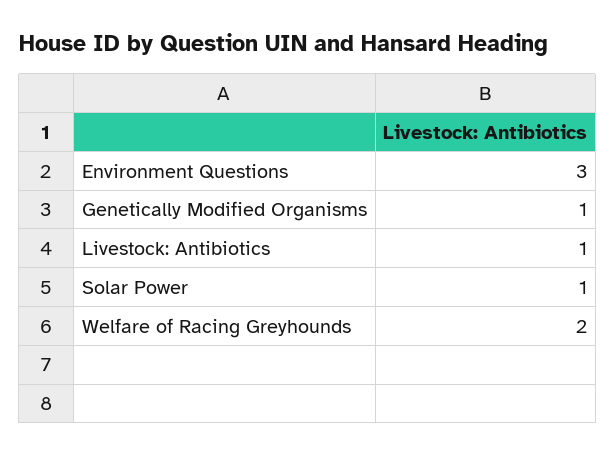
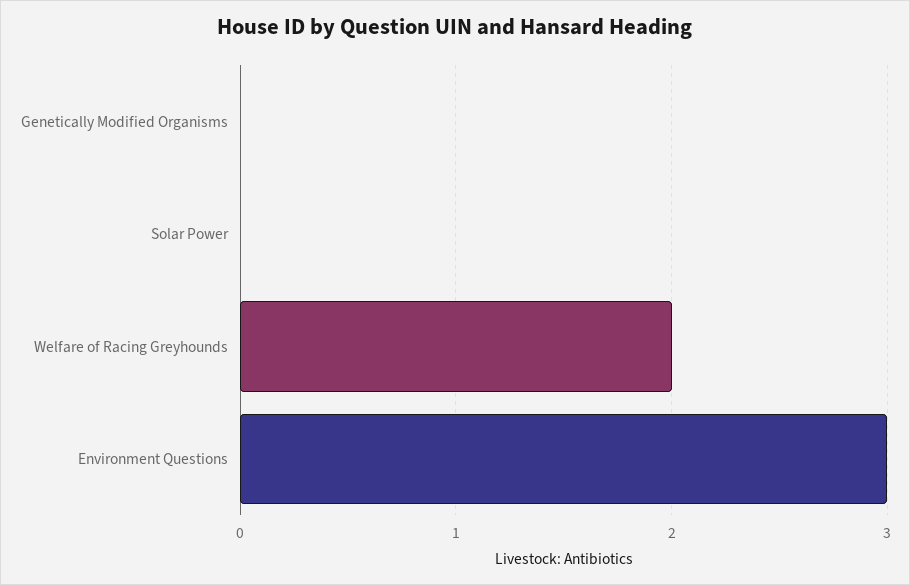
Genetically Modified Organisms: 1 -> 0
Livestock: Antibiotics: 1 -> none
Solar Power: 1 -> 0

